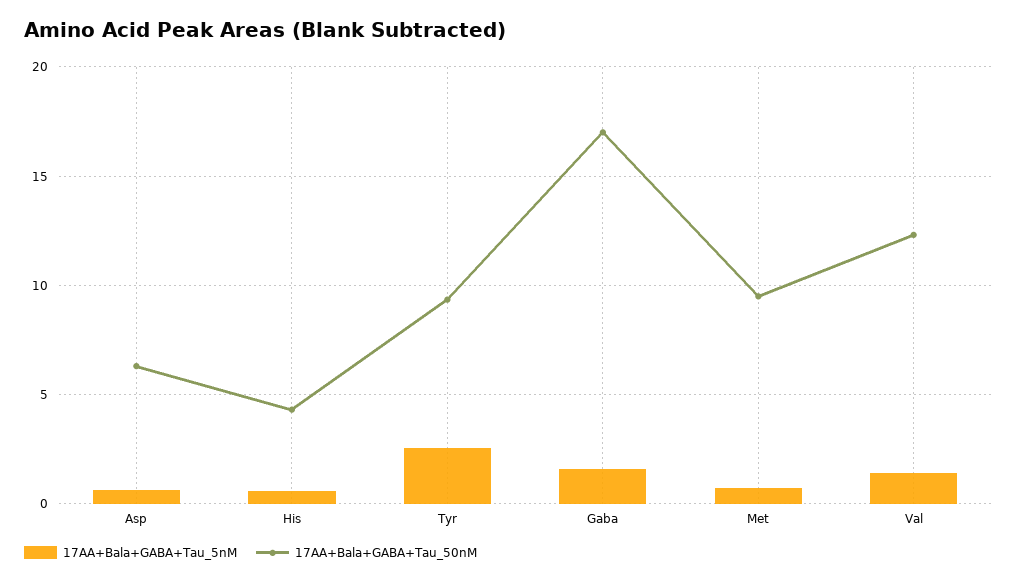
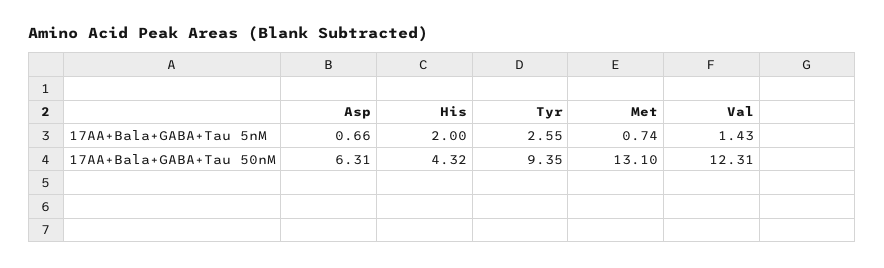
17AA+Bala+GABA+Tau_5nM, His: 0.5 -> 2
17AA+Bala+GABA+Tau_5nM, Gaba: 1.5 -> none
17AA+Bala+GABA+Tau_50nM, Gaba: 17 -> none
17AA+Bala+GABA+Tau_50nM, Met: 9.5 -> 13.1

